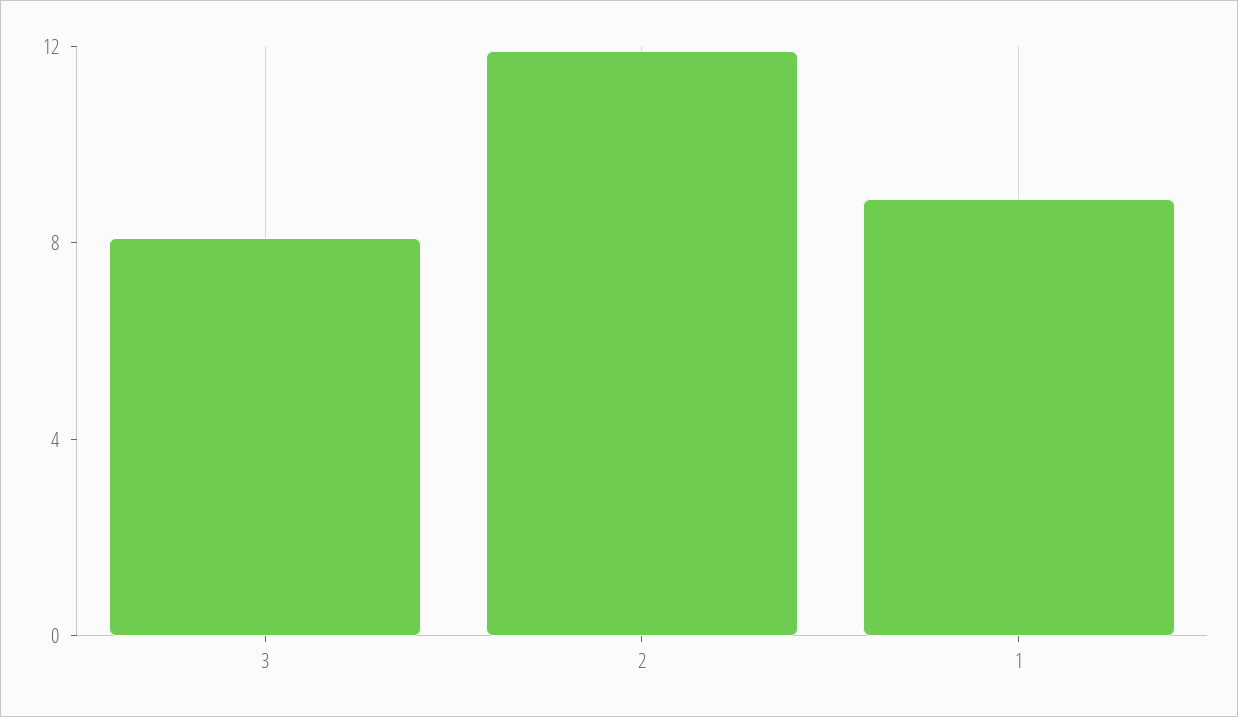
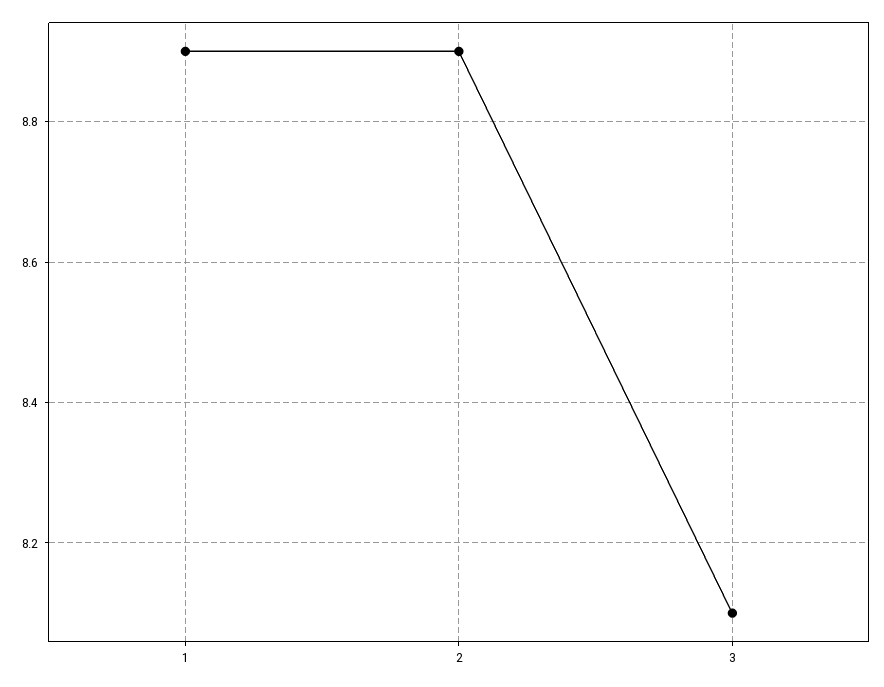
2: 12 -> 8.9

